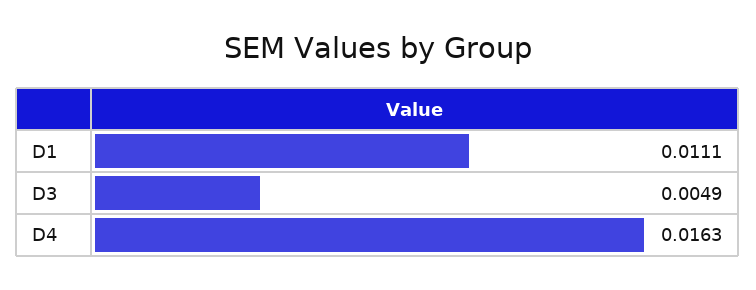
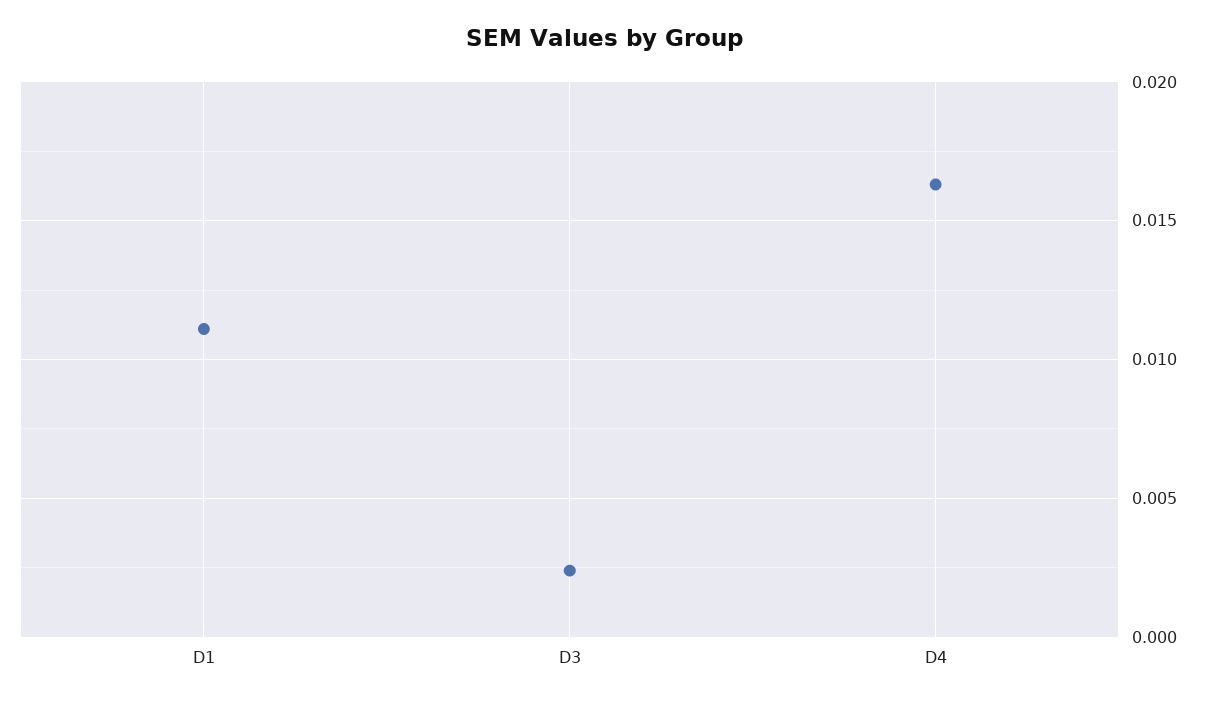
D3: 0.0049 -> 0.0025

